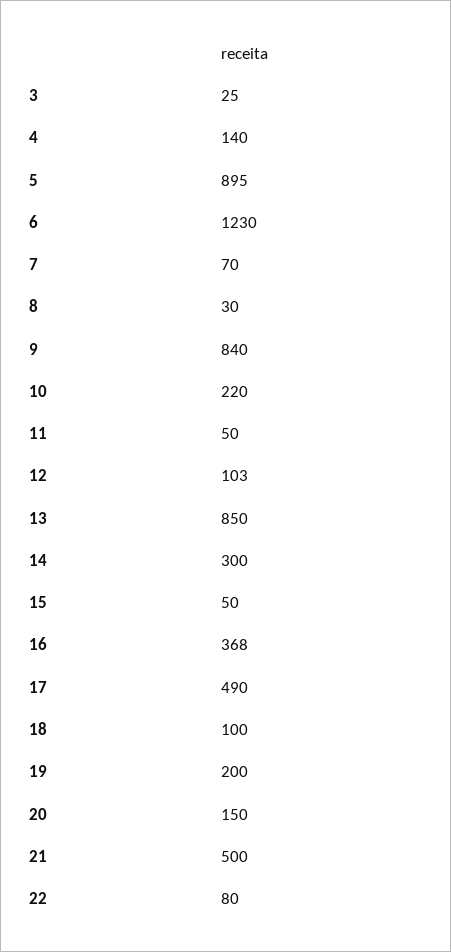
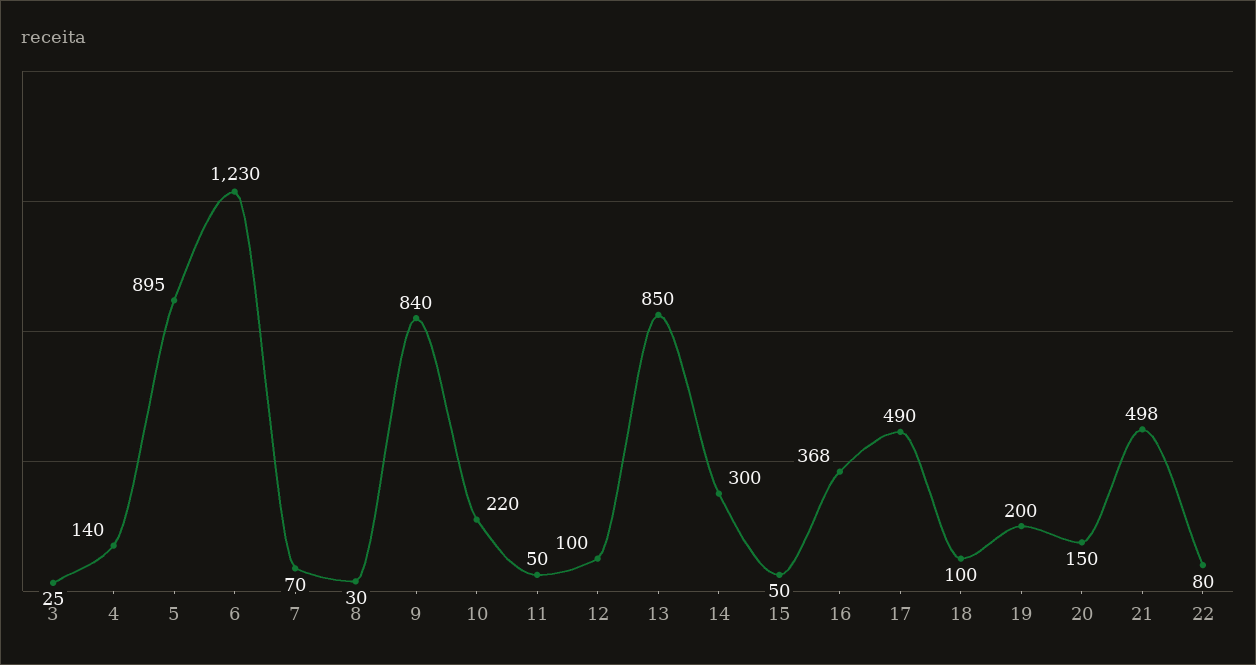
12: 103 -> 100
21: 500 -> 498

